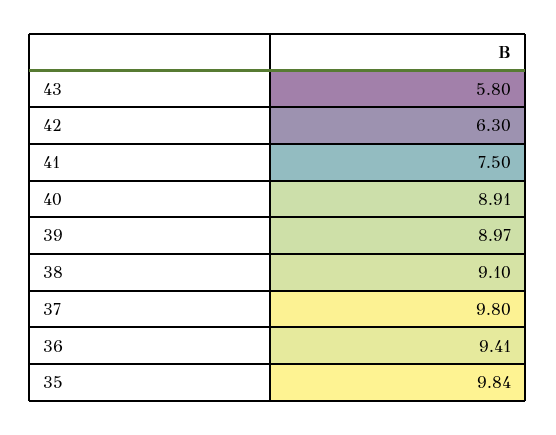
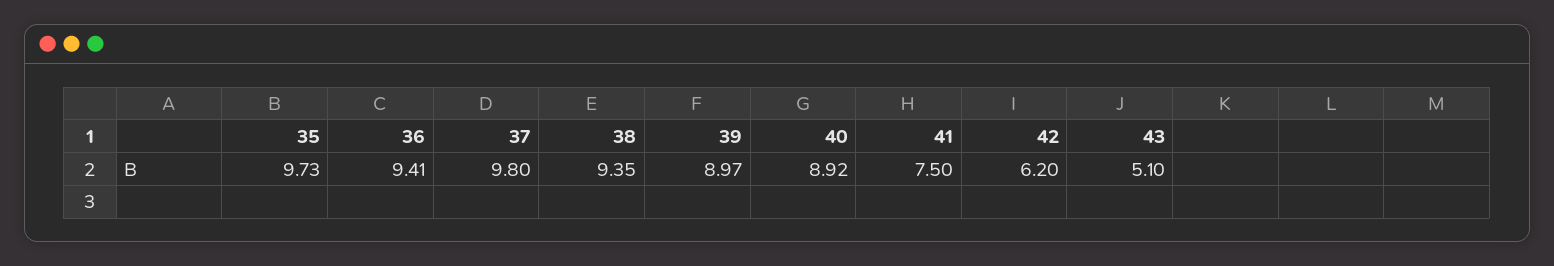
43: 5.8 -> 5.1
42: 6.3 -> 6.2
40: 8.91 -> 8.92
38: 9.1 -> 9.35
35: 9.84 -> 9.73

